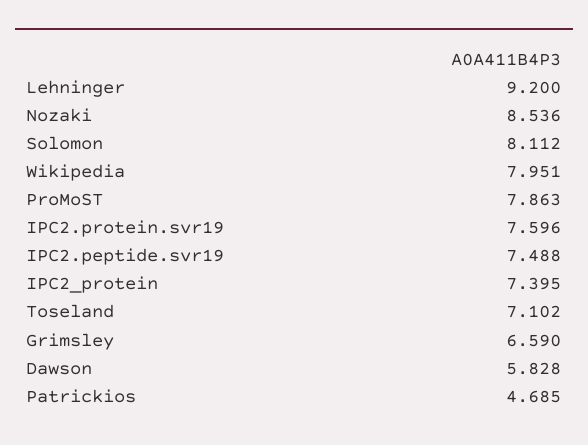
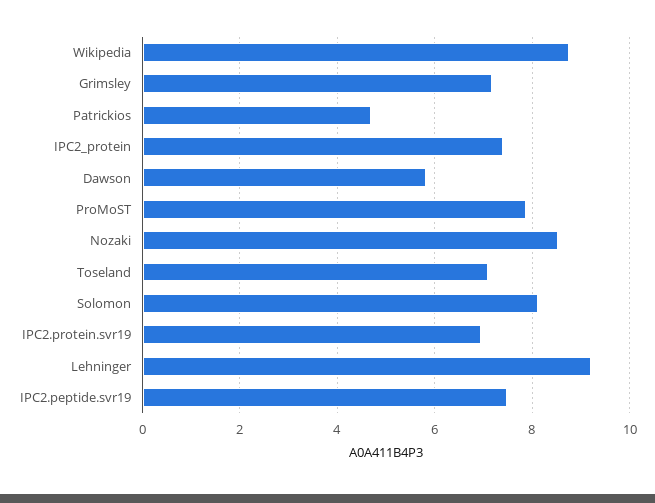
Wikipedia: 7.951 -> 8.8
IPC2.protein.svr19: 7.596 -> 7
Grimsley: 6.59 -> 7.2

